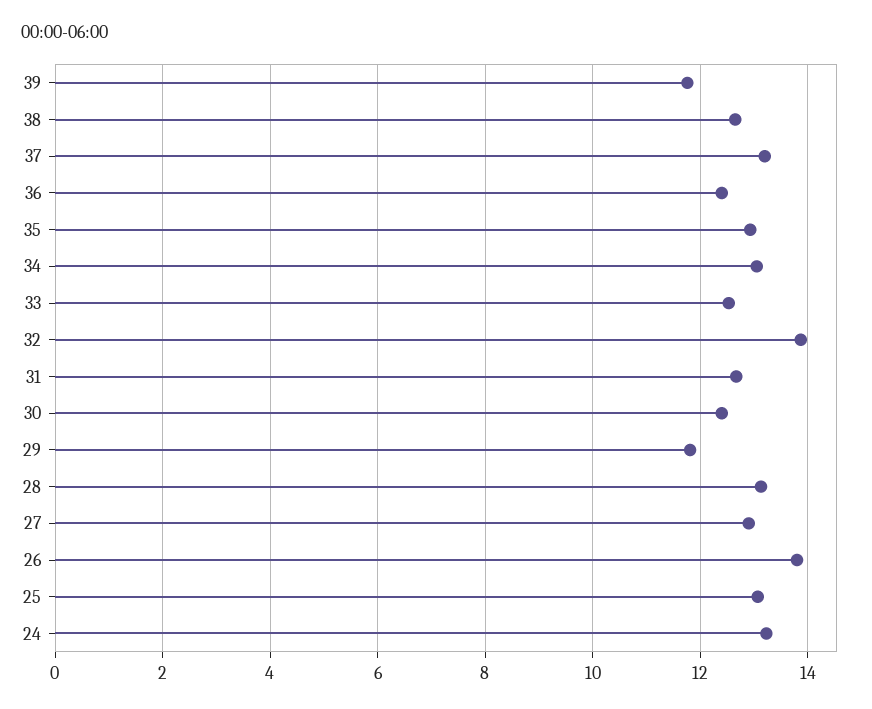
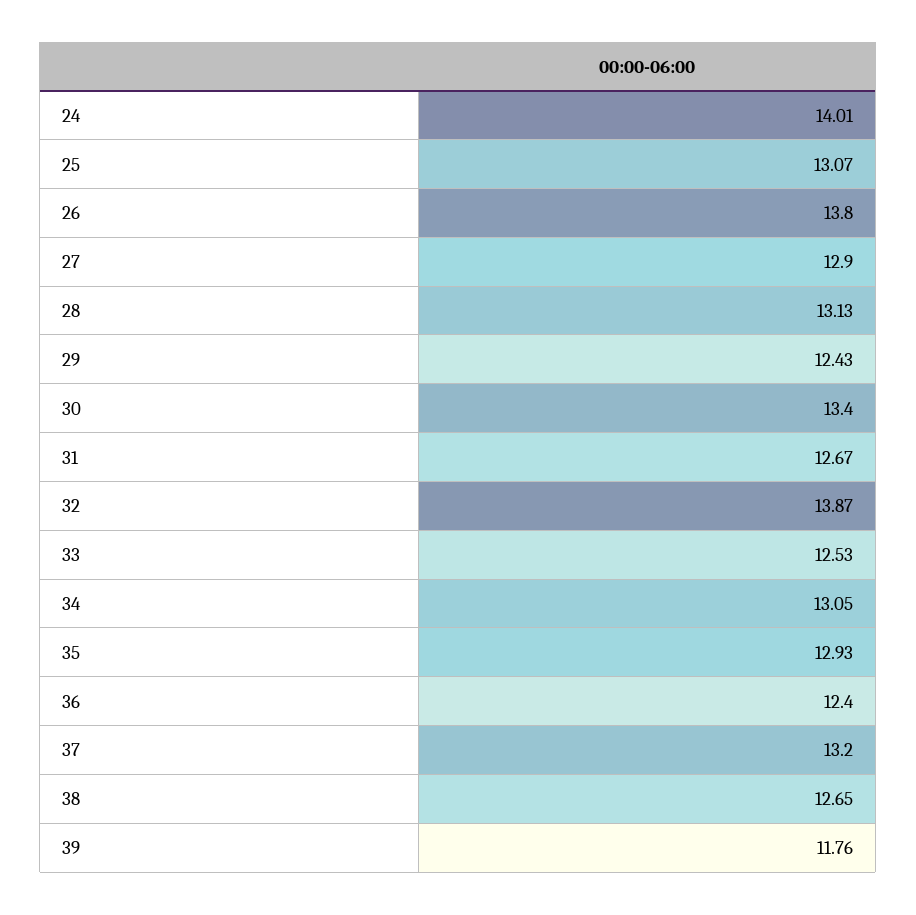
30: 12.4 -> 13.4
29: 11.8 -> 12.43
24: 13.2 -> 14.01

